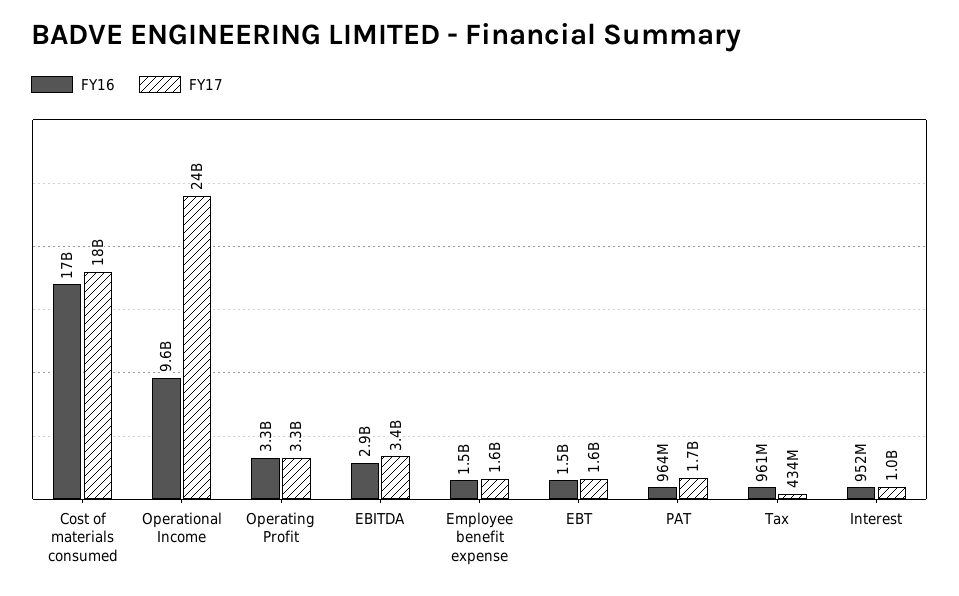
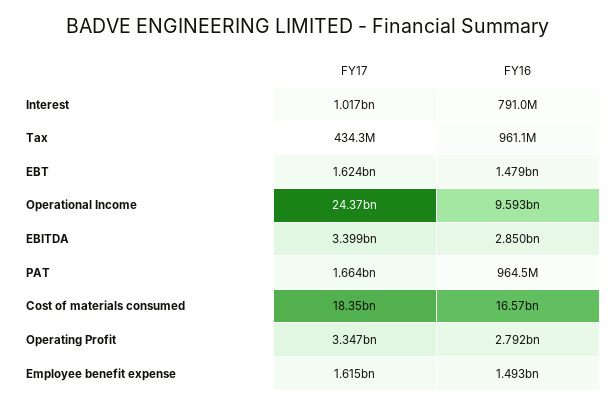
FY16, Operating Profit: 3300000000 -> 2792000000
FY16, Interest: 952000000 -> 791000000

